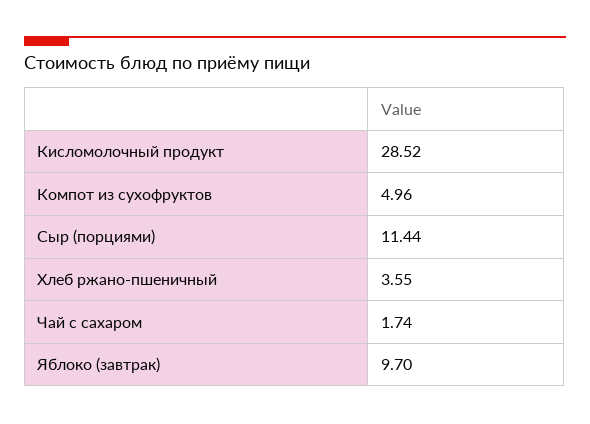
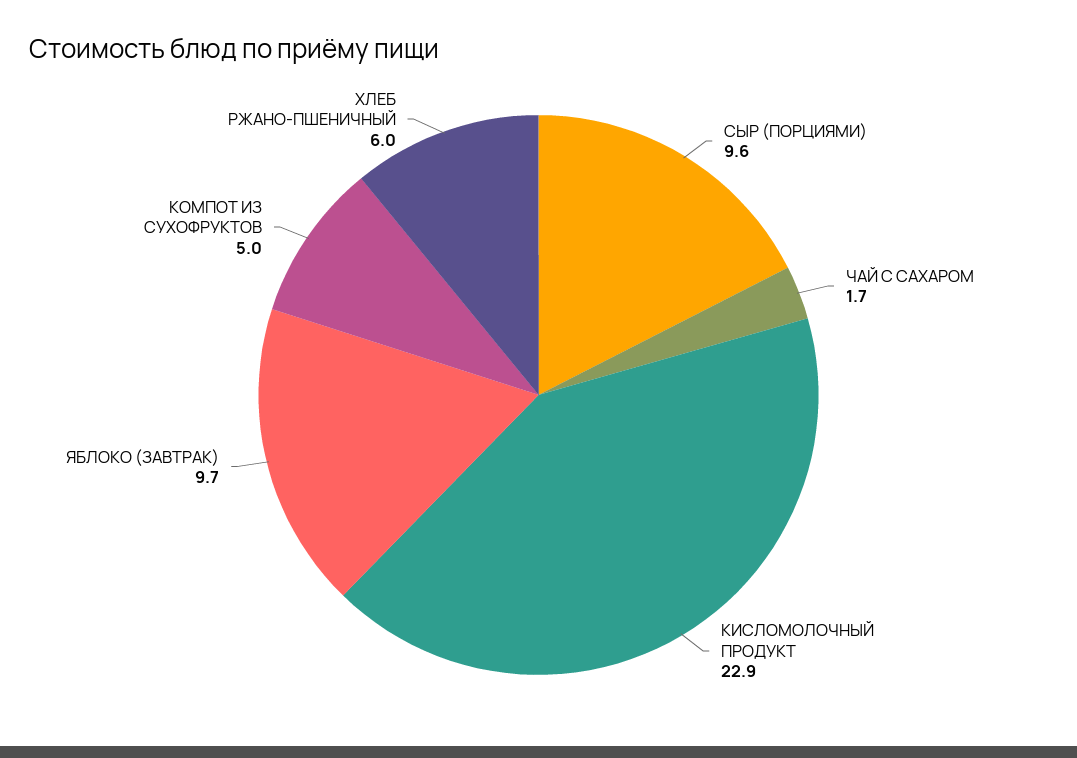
Кисломолочный продукт: 28.52 -> 22.9
Сыр (порциями): 11.44 -> 9.6
Хлеб ржано-пшеничный: 3.55 -> 6

